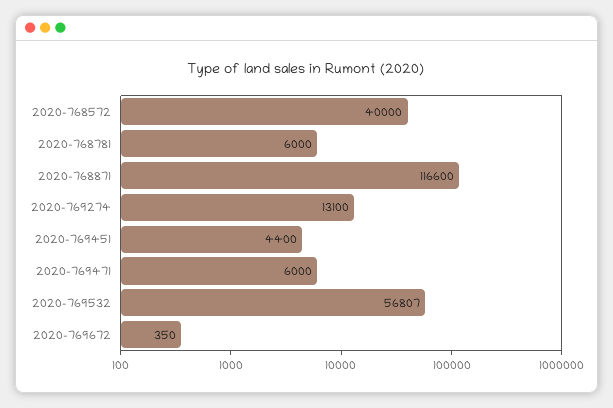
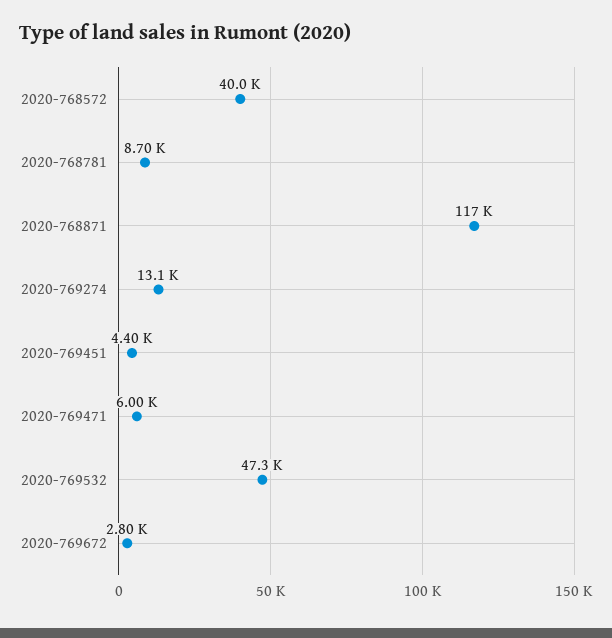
2020-768781: 6000 -> 8700
2020-769532: 56807 -> 47300
2020-769672: 350 -> 2800

